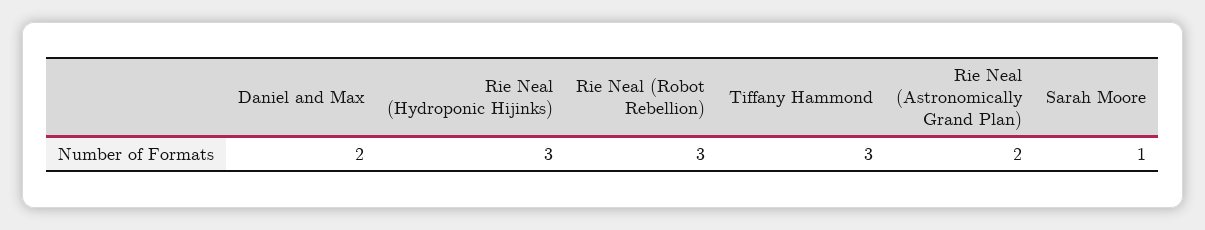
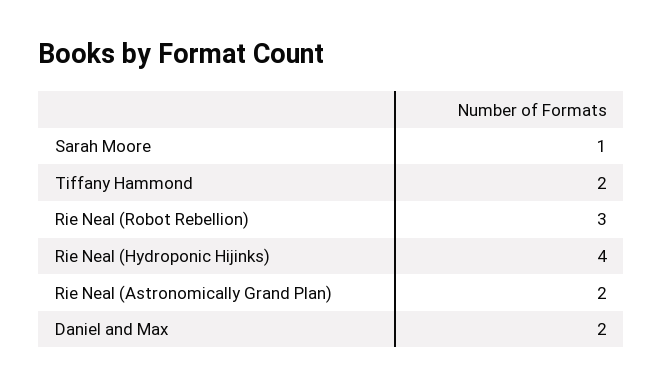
Rie Neal (Hydroponic Hijinks): 3 -> 4
Tiffany Hammond: 3 -> 2

